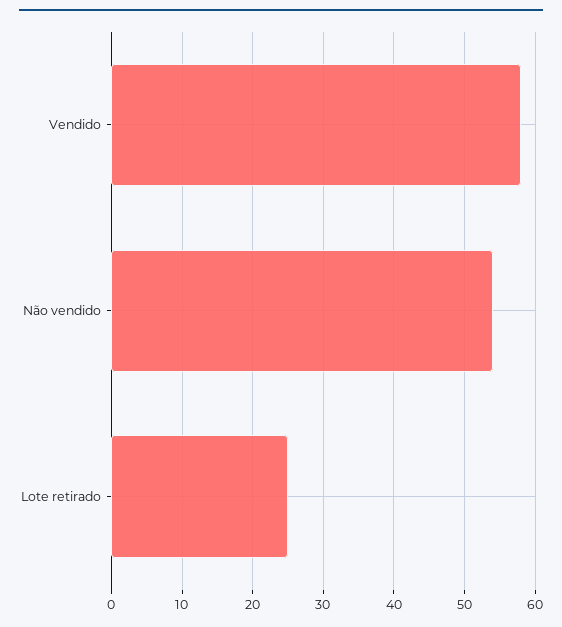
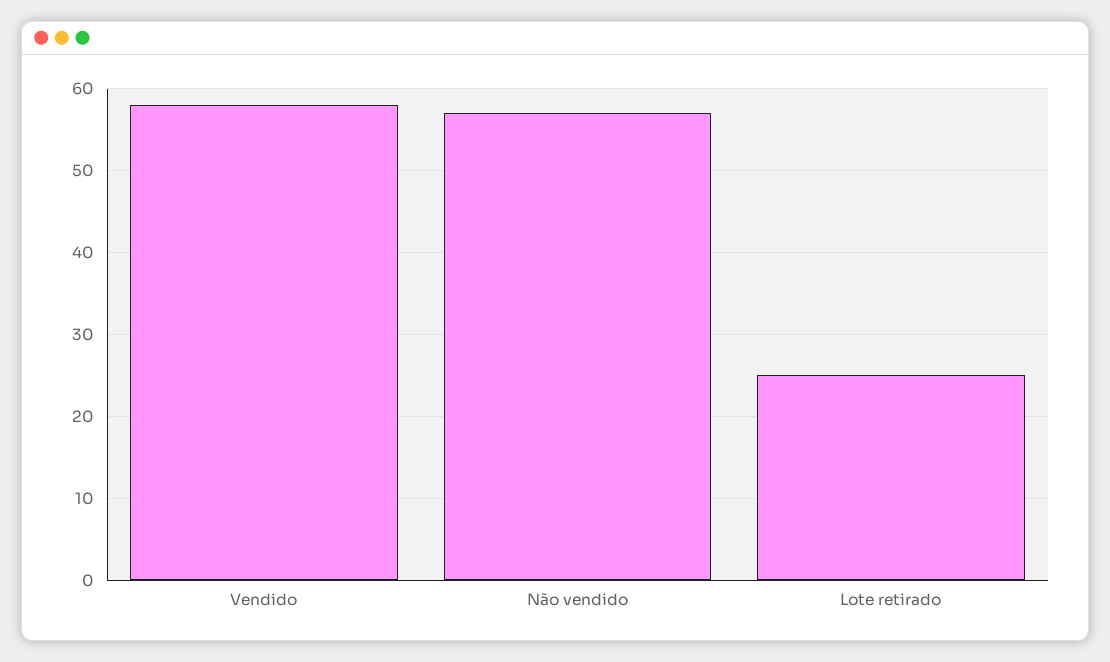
Não vendido: 54 -> 57

